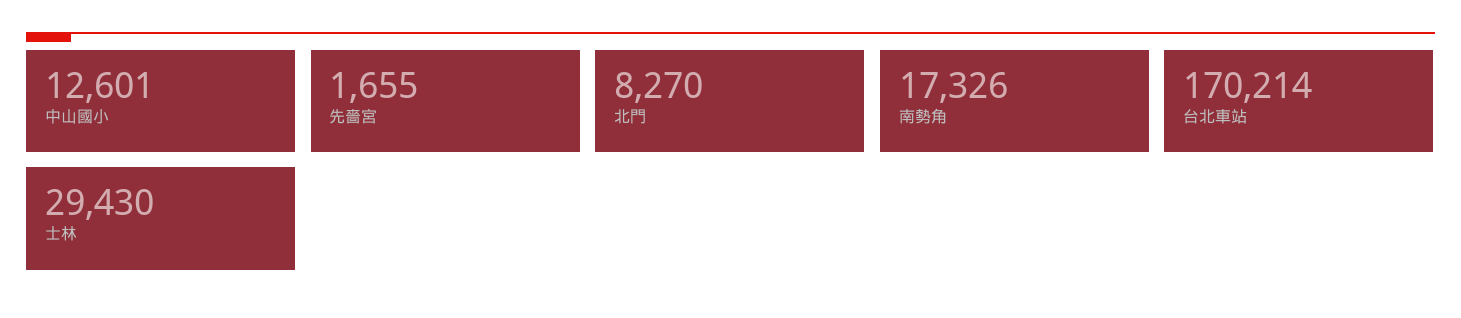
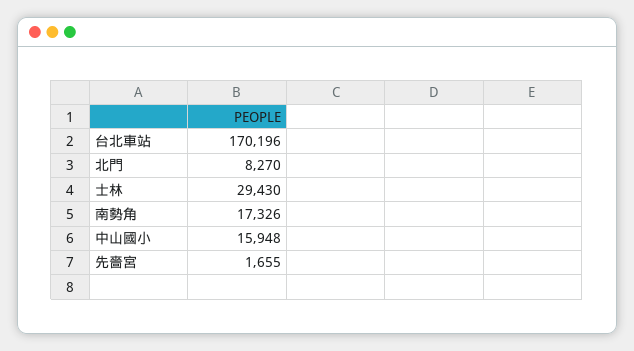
中山國小: 12601 -> 15948
台北車站: 170214 -> 170196

